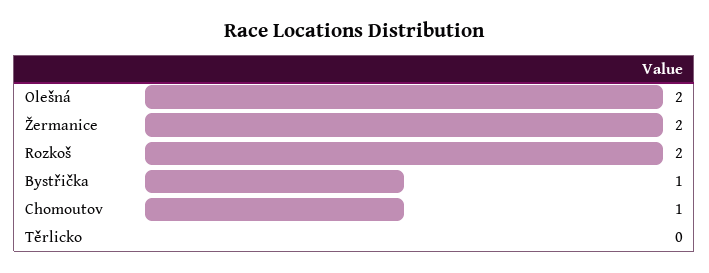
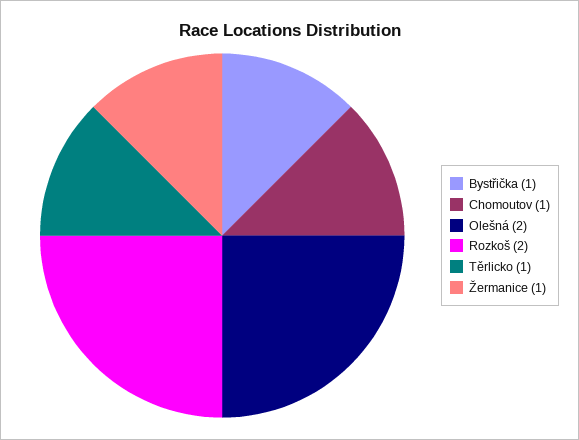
Žermanice: 2 -> 1
Těrlicko: 0 -> 1

